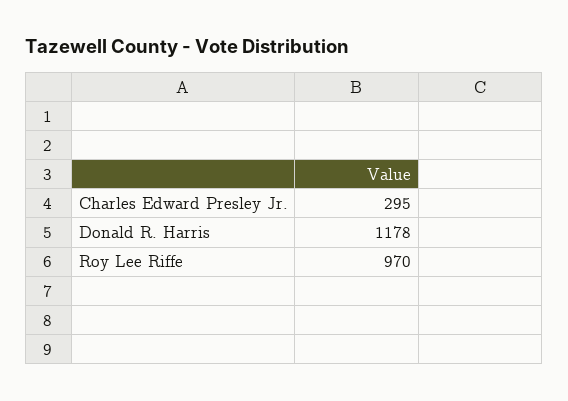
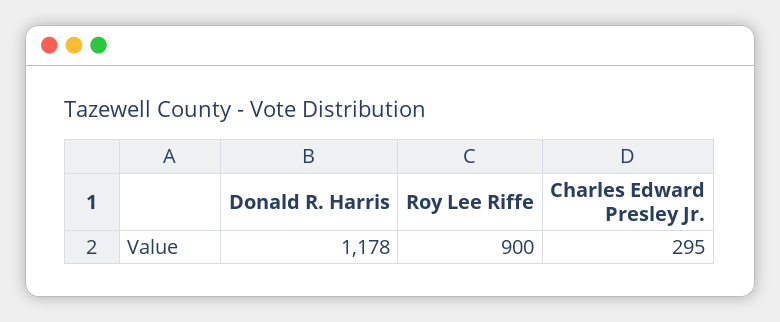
Roy Lee Riffe: 970 -> 900

